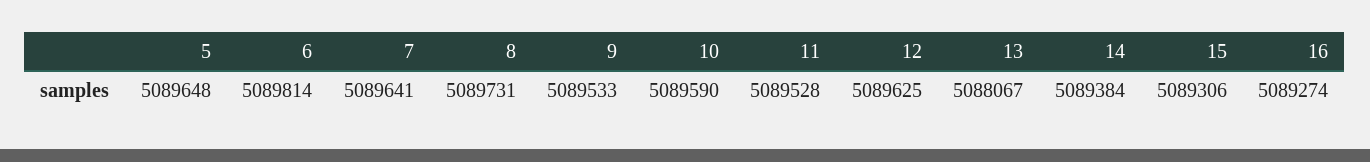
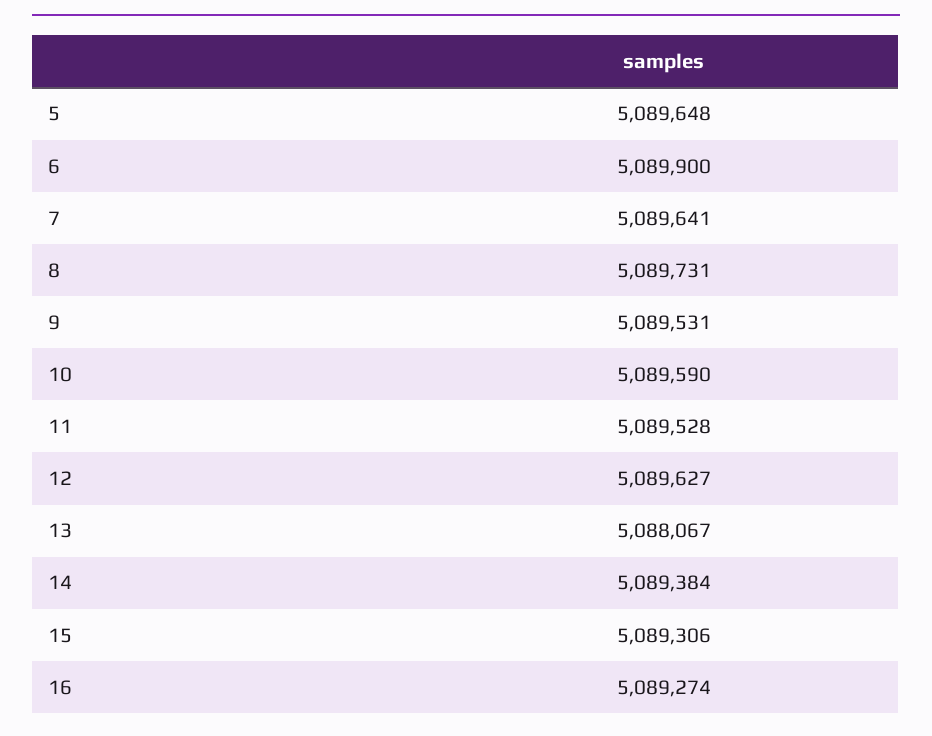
6: 5089814 -> 5089900
9: 5089533 -> 5089531
12: 5089625 -> 5089627

